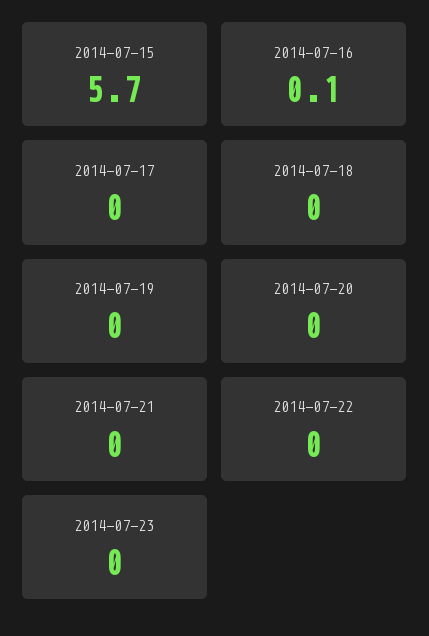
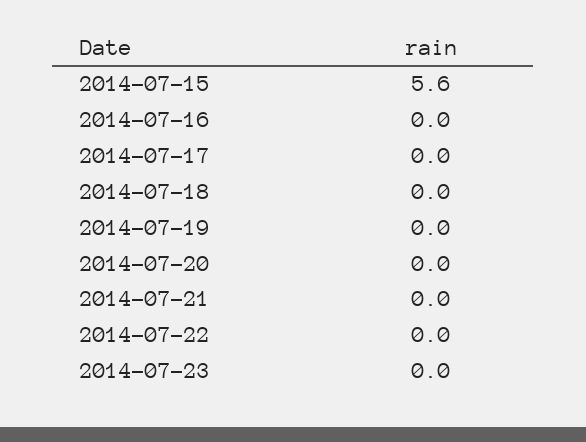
2014-07-15: 5.7 -> 5.6
2014-07-16: 0.1 -> 0

